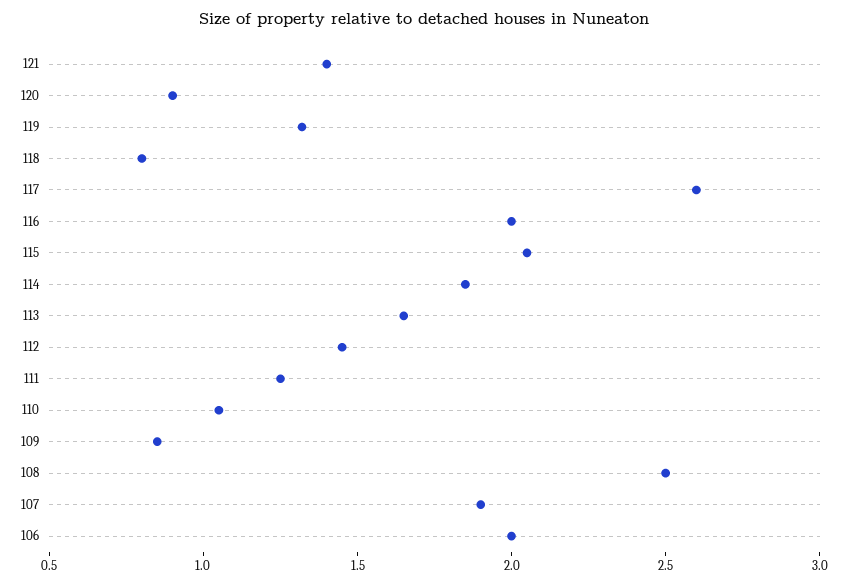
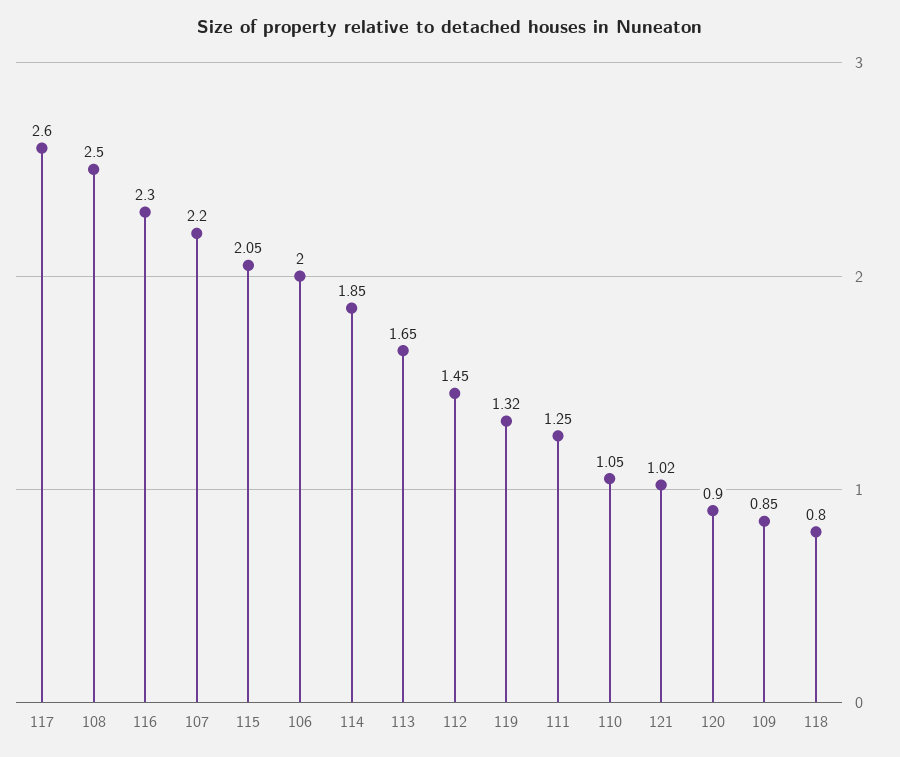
121: 1.4 -> 1.02
116: 2 -> 2.3
107: 1.9 -> 2.2

